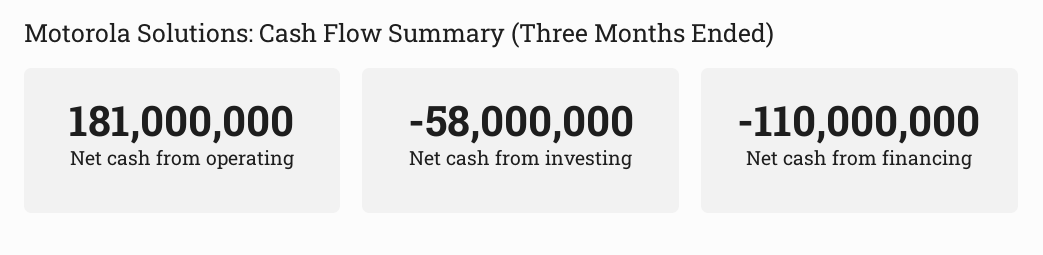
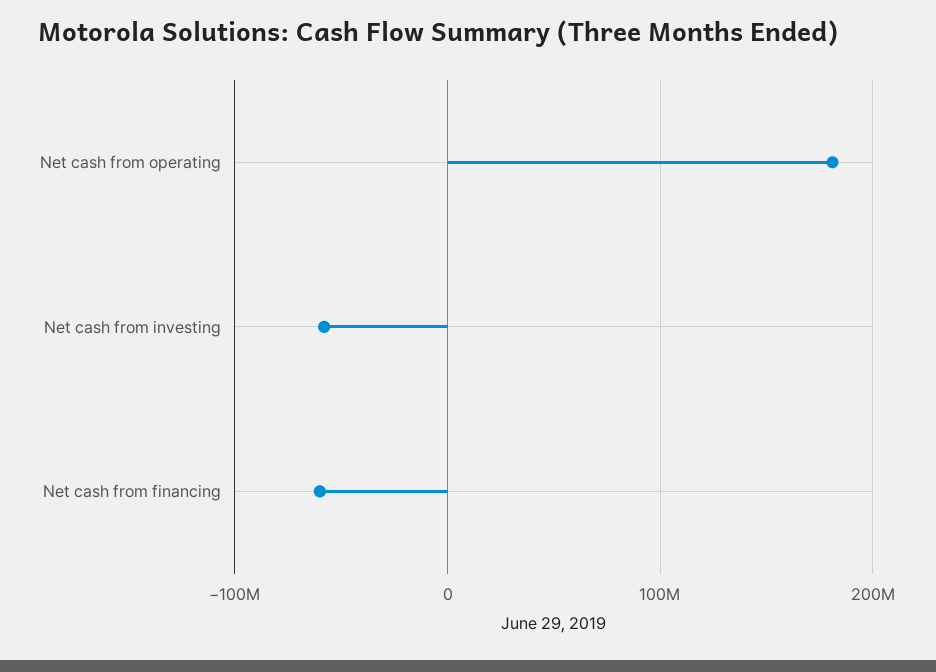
Net cash from financing: -110000000 -> -60000000

